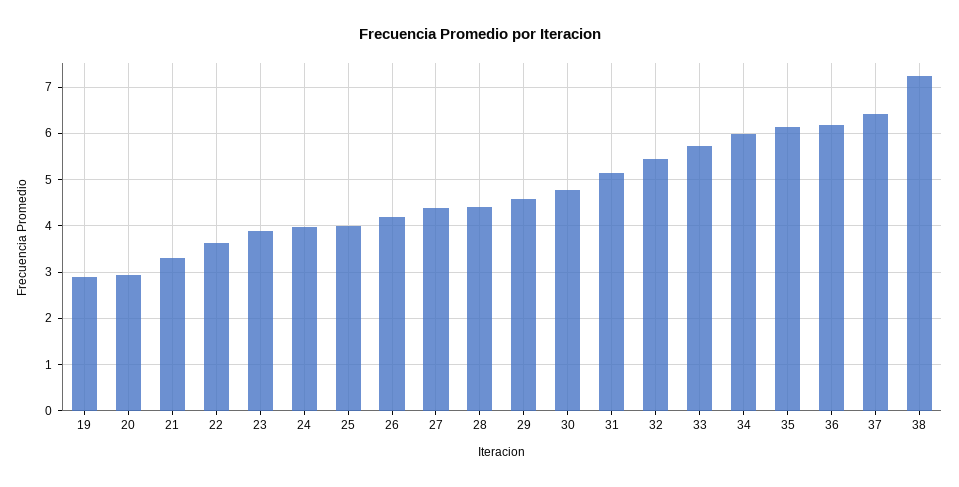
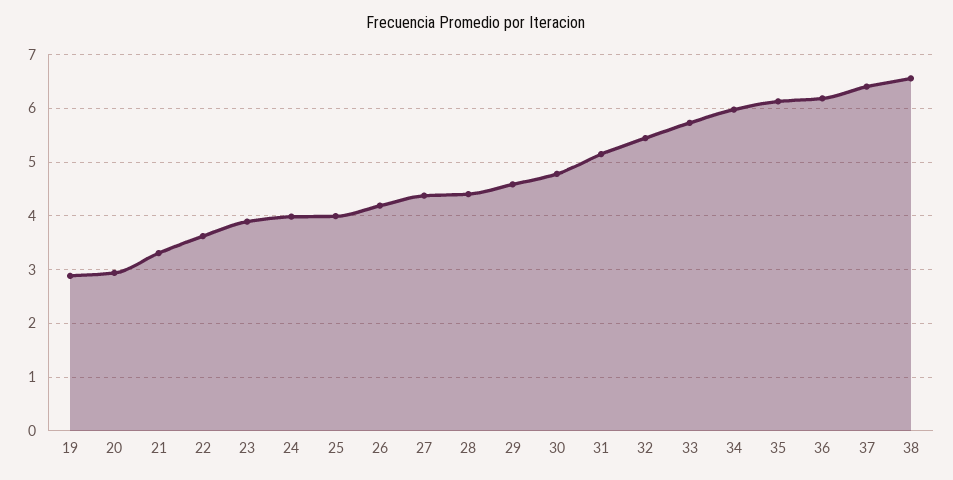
38: 7.2 -> 6.6

